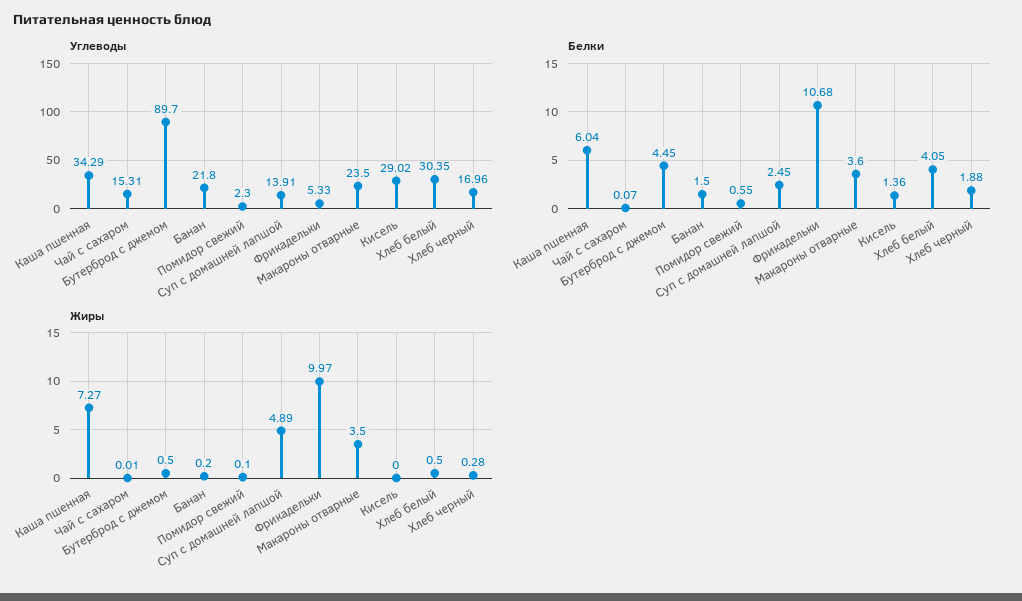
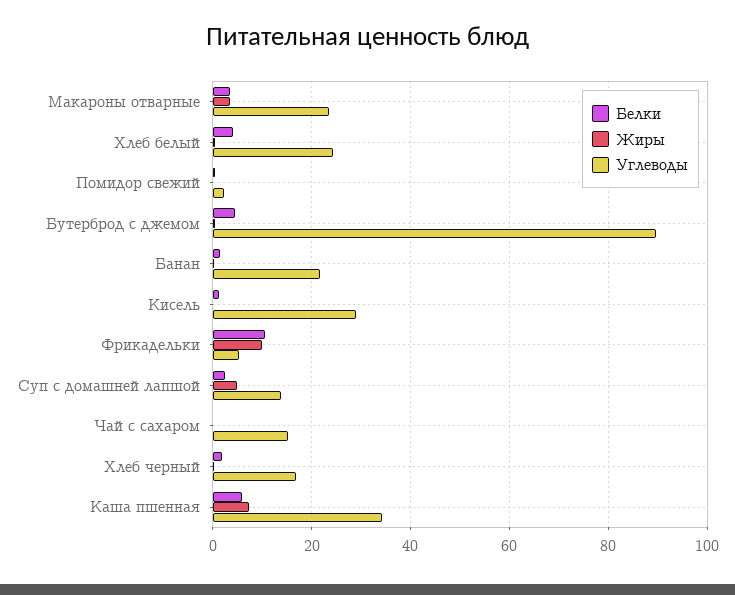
Углеводы, Хлеб белый: 30.35 -> 24

